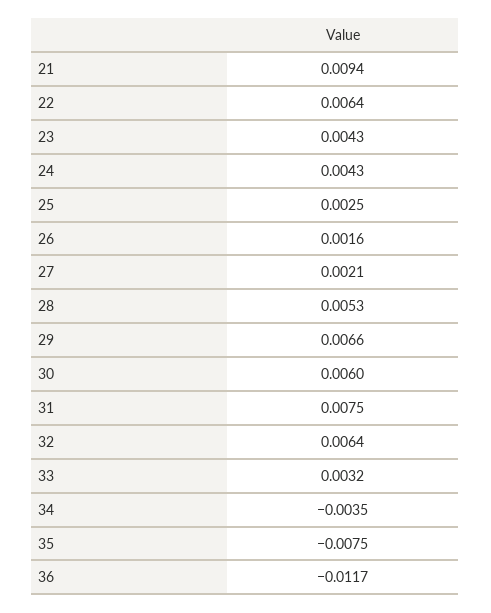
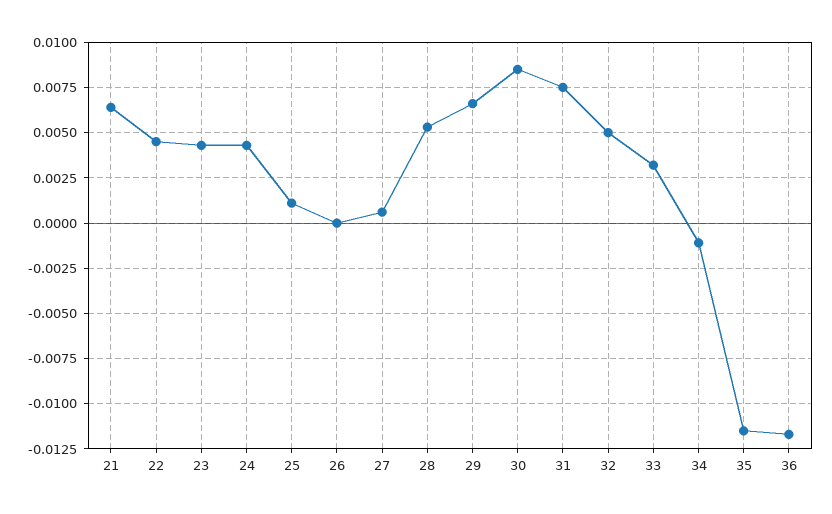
21: 0.0094 -> 0.0065
22: 0.0064 -> 0.0045
25: 0.0025 -> 0.001
26: 0.0016 -> 0
27: 0.0021 -> 0.0005
30: 0.006 -> 0.0085
32: 0.0064 -> 0.005
34: -0.0035 -> -0.001
35: -0.0075 -> -0.0115

